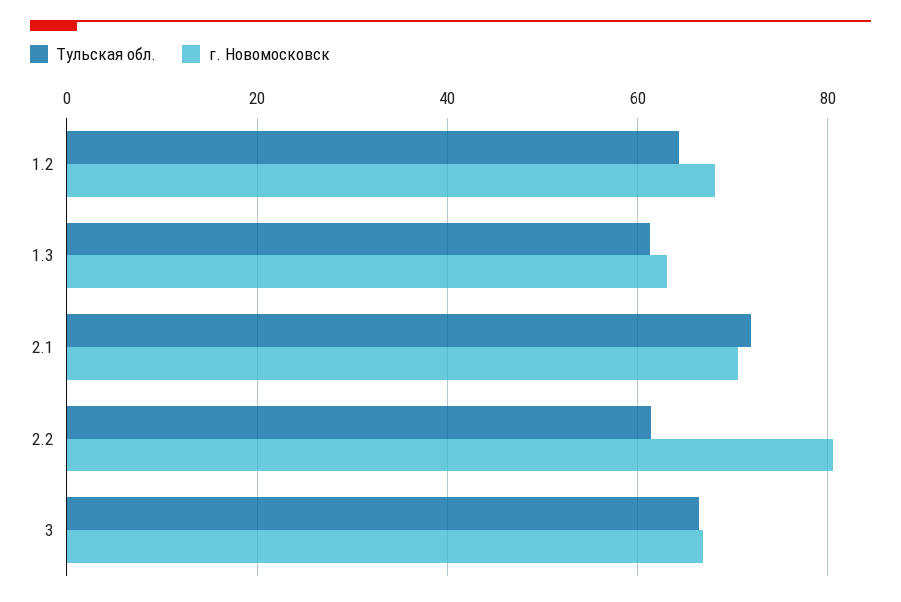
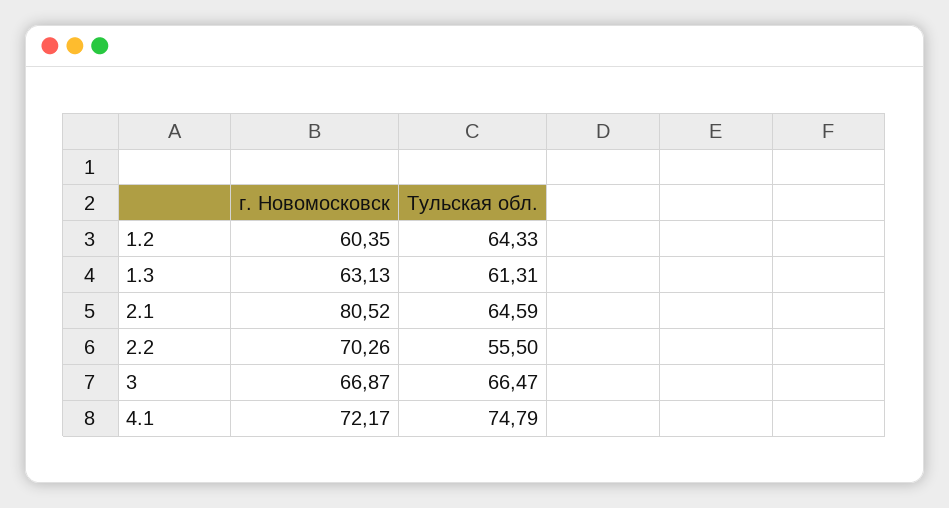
г. Новомосковск, 1.2: 68 -> 60.35
Тульская обл., 2.1: 72 -> 64.59
г. Новомосковск, 2.1: 70 -> 80.52
Тульская обл., 2.2: 62 -> 55.5
г. Новомосковск, 2.2: 80 -> 70.26
г. Новомосковск, 4.1: none -> 72.17
Тульская обл., 4.1: none -> 74.79

